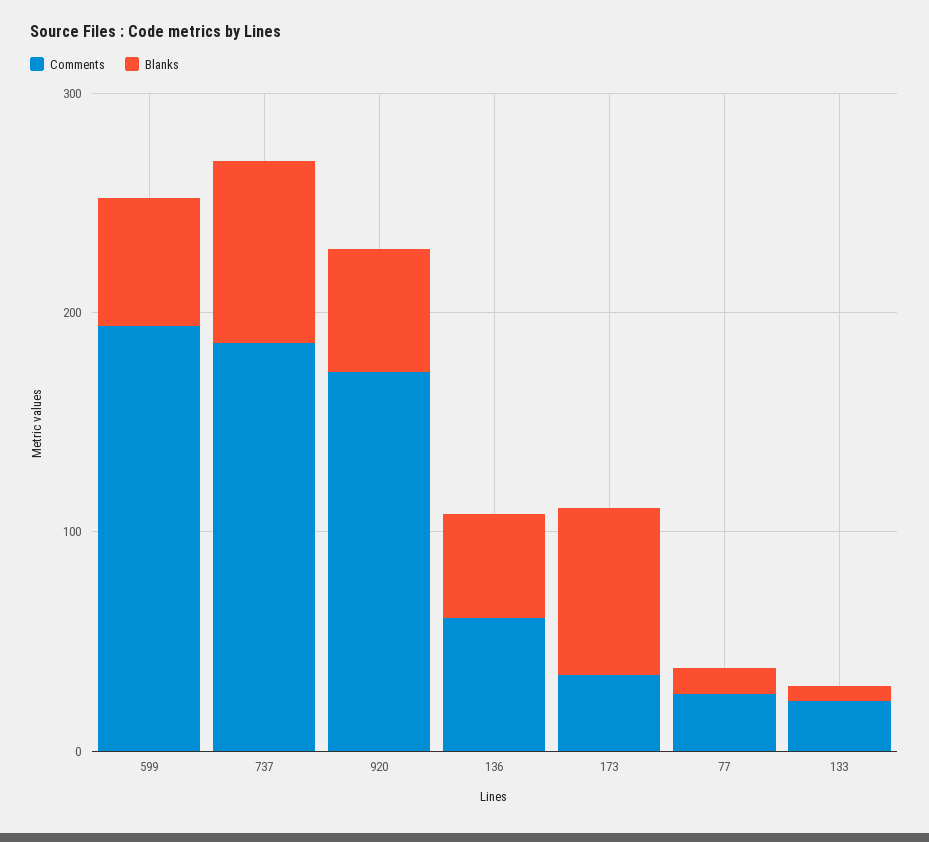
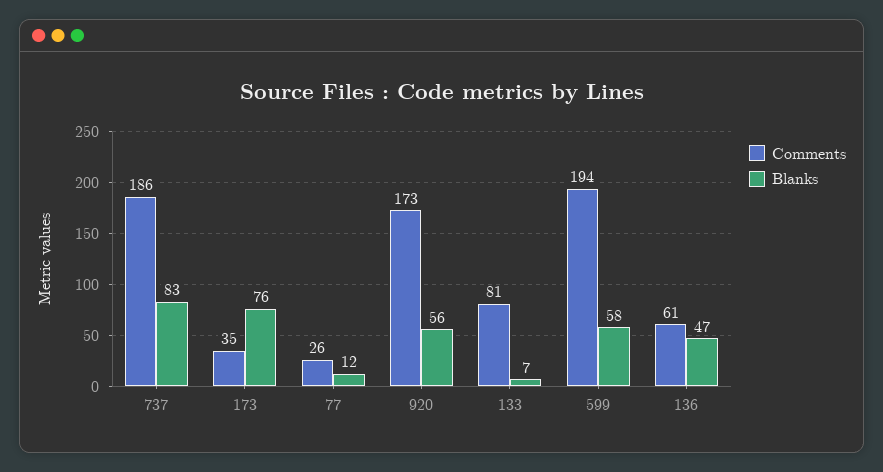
Comments, 133: 20 -> 81

